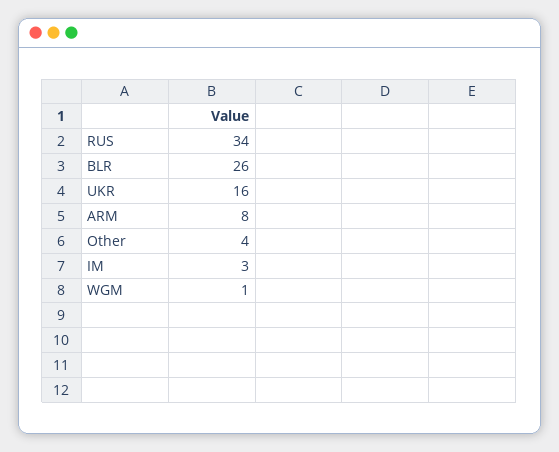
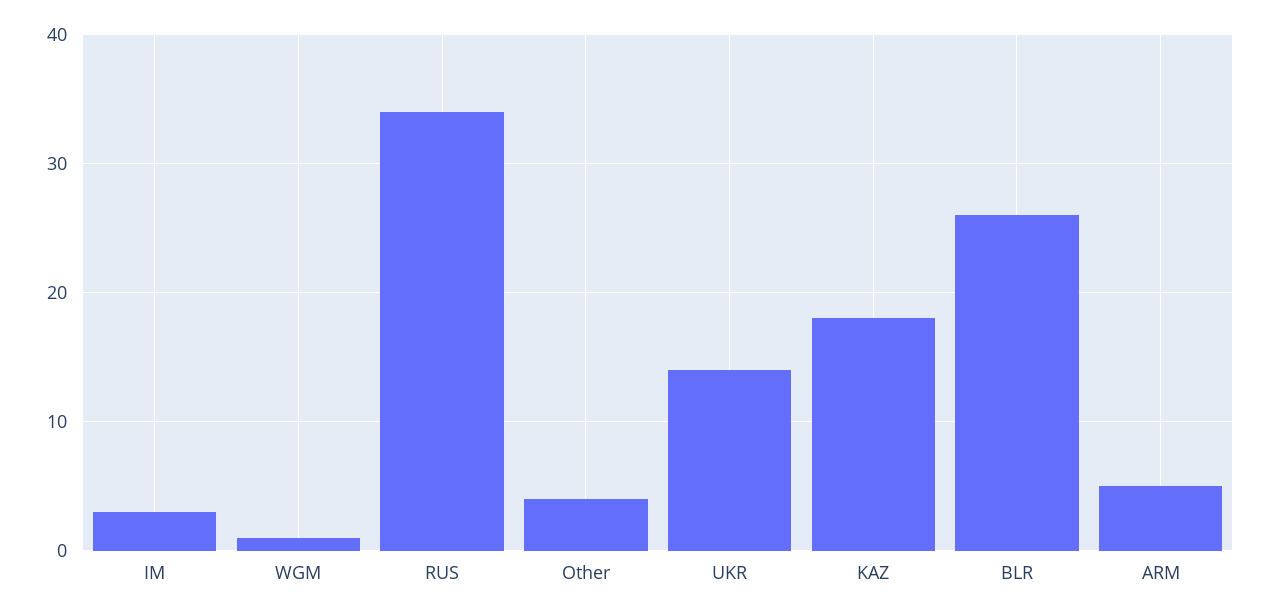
UKR: 16 -> 14
ARM: 8 -> 5
KAZ: none -> 18

